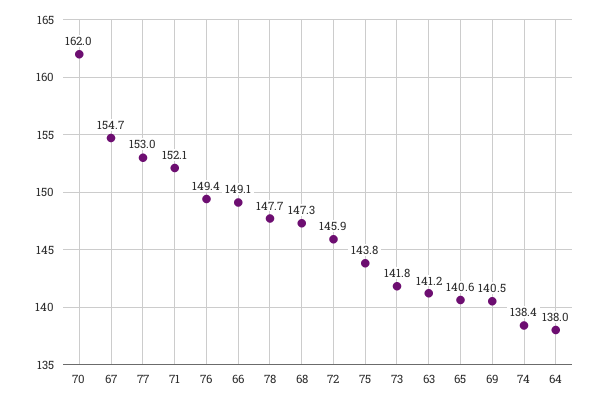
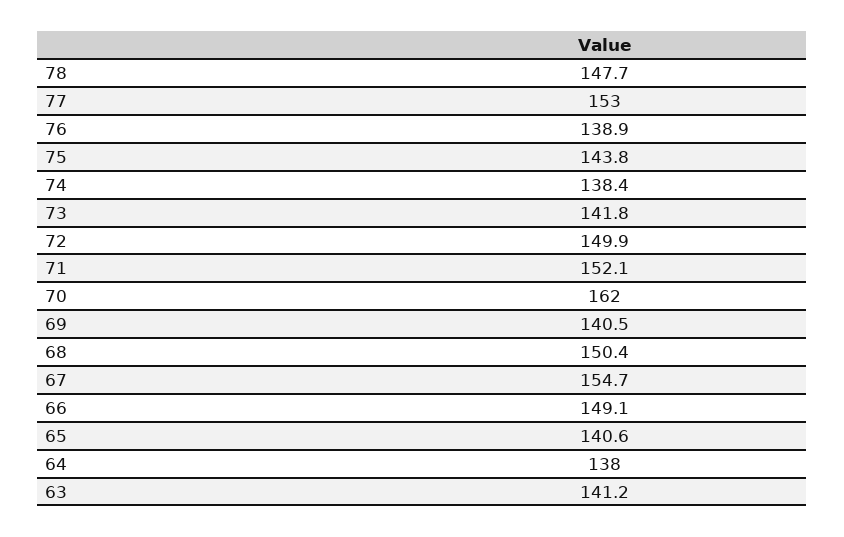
76: 149.4 -> 138.9
68: 147.3 -> 150.4
72: 145.9 -> 149.9

